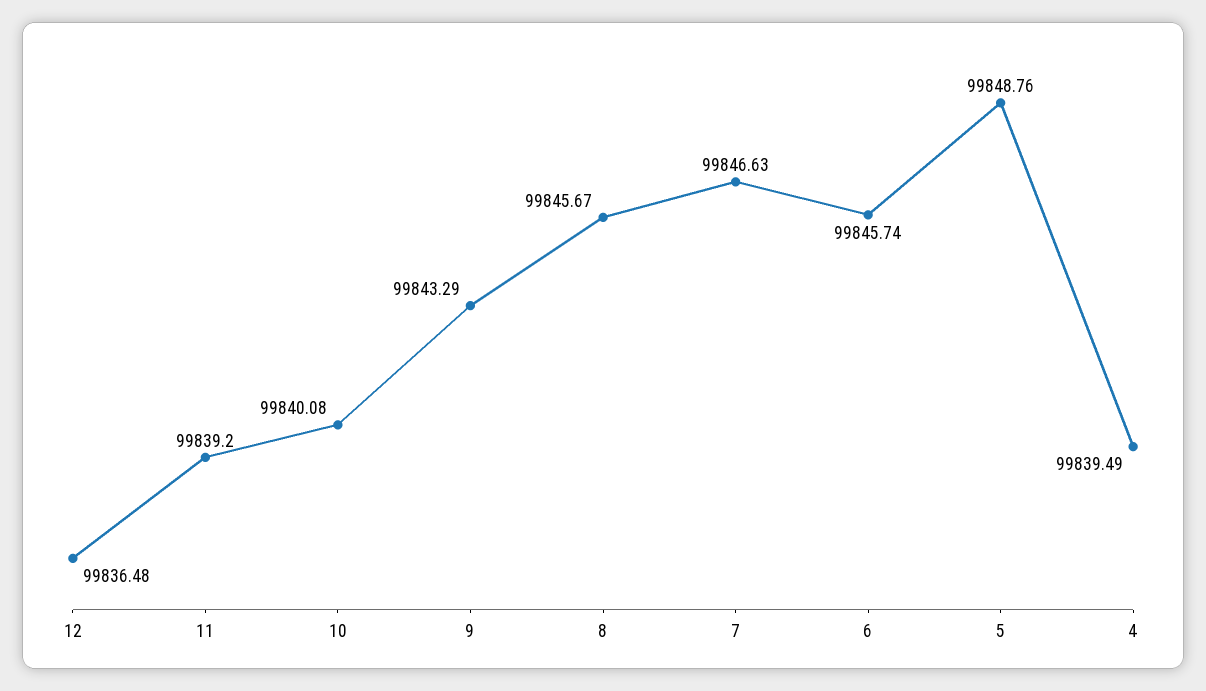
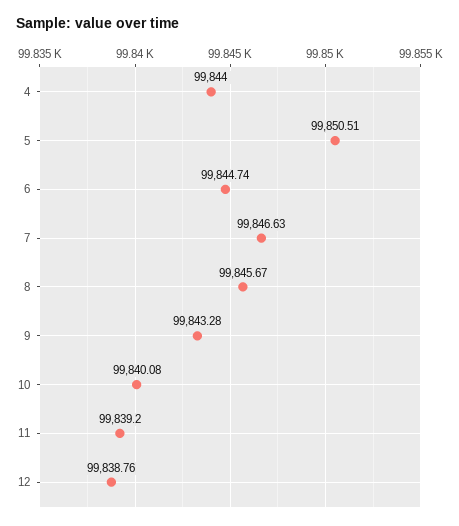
12: 99836.48 -> 99838.76
9: 99843.29 -> 99843.28
6: 99845.74 -> 99844.74
5: 99848.76 -> 99850.51
4: 99839.49 -> 99844

